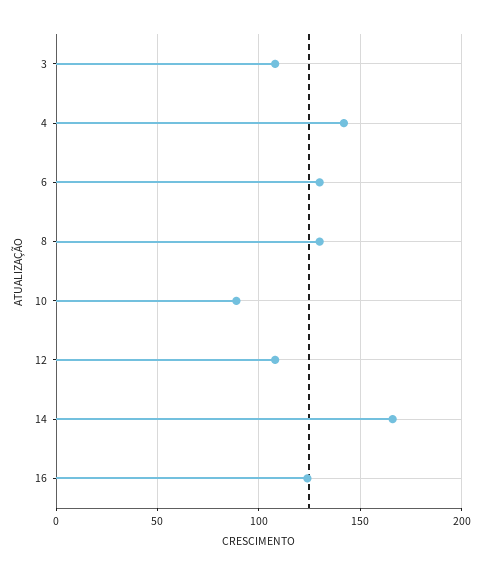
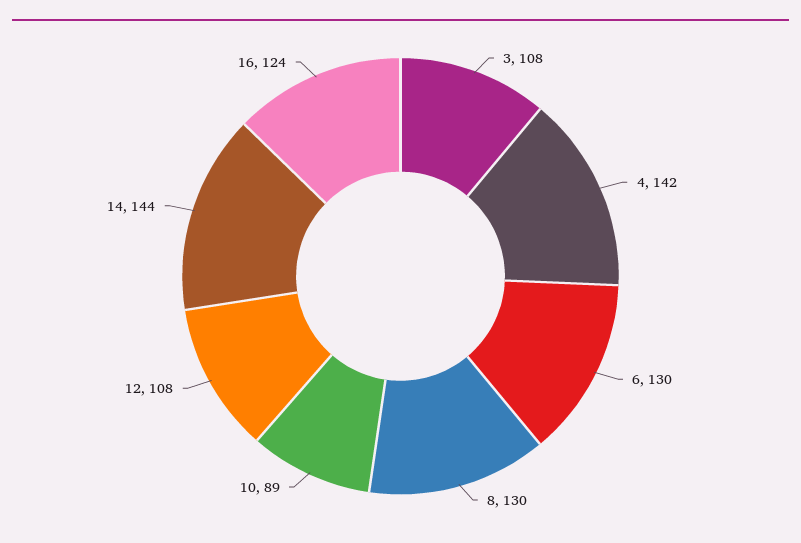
14: 165 -> 144

